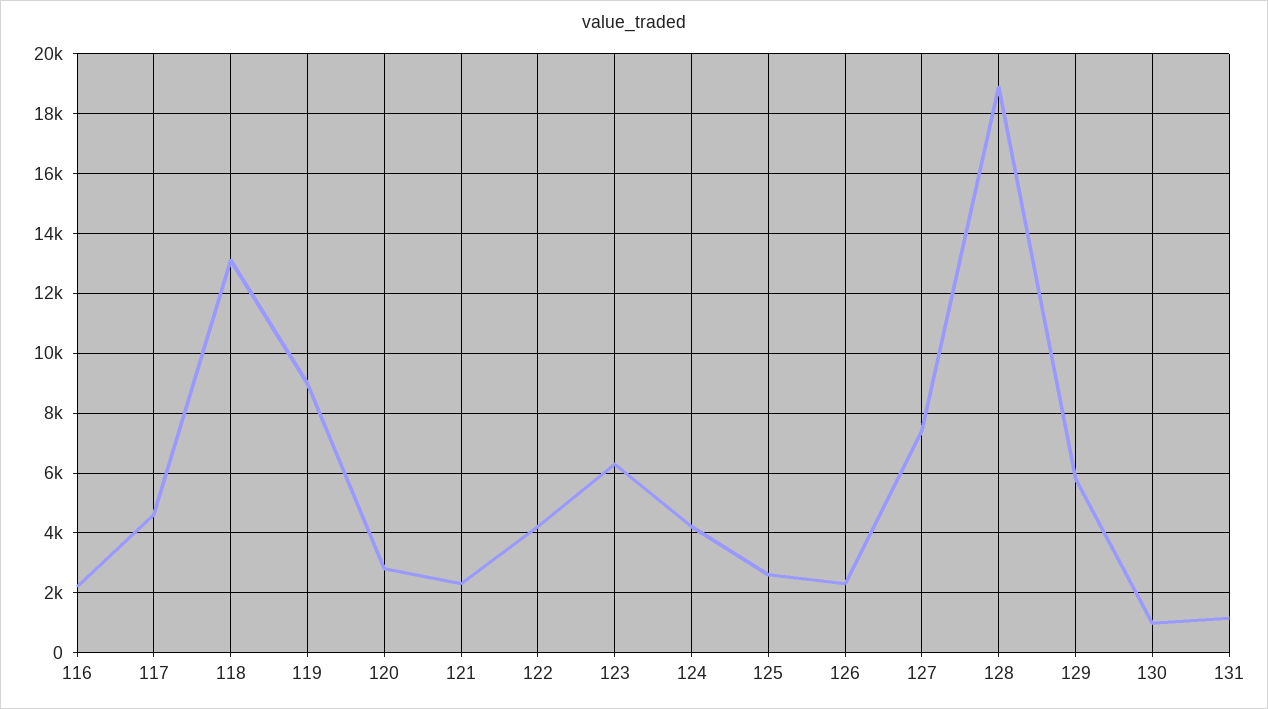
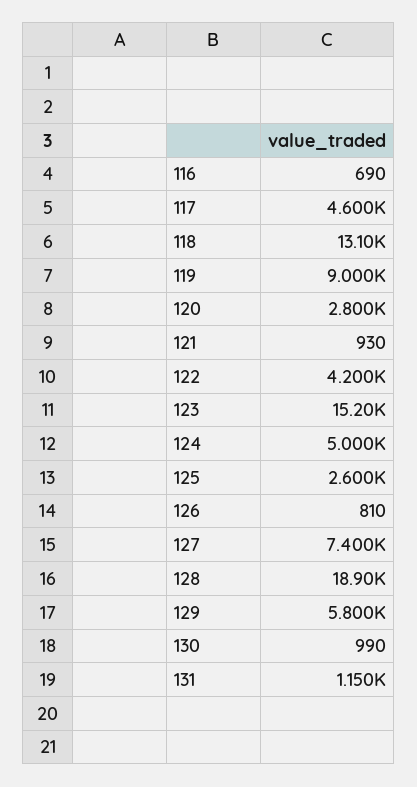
116: 2250 -> 690
121: 2250 -> 930
123: 6250 -> 15200
124: 4250 -> 5000
126: 2250 -> 810

